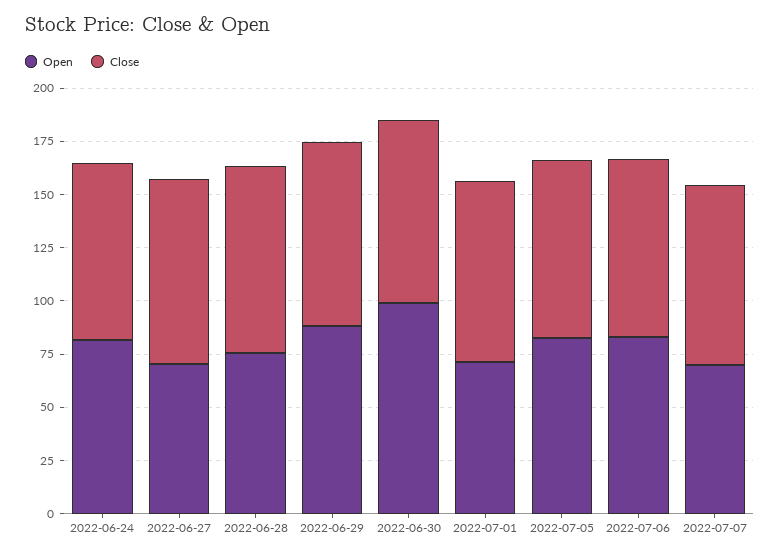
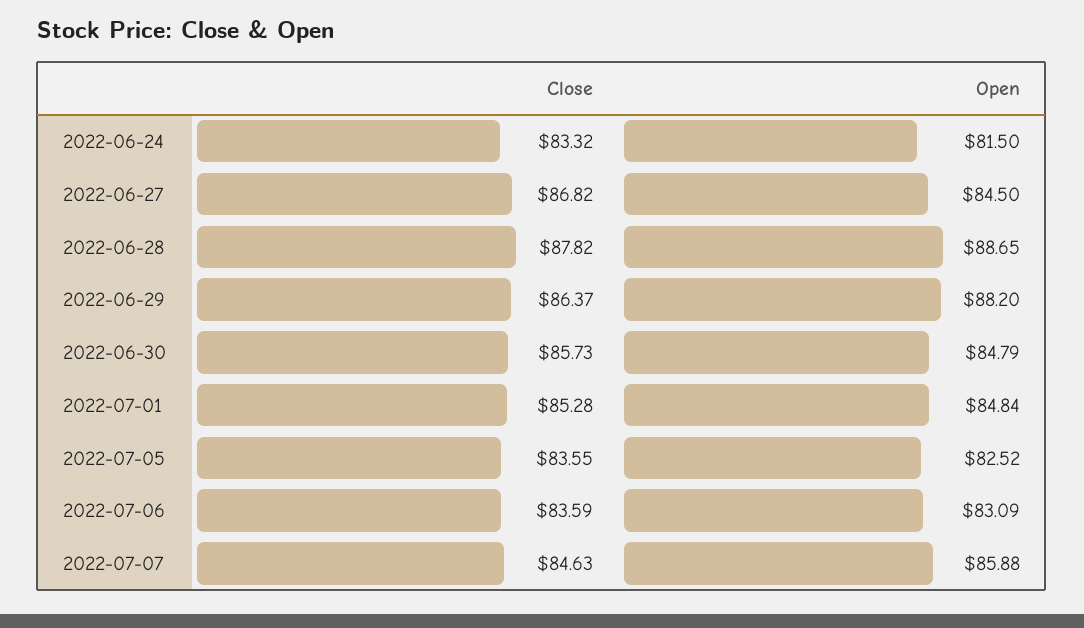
Open, 2022-06-27: 70 -> 84.5
Open, 2022-06-28: 75 -> 88.65
Open, 2022-06-30: 100 -> 84.79
Open, 2022-07-01: 70 -> 84.84
Open, 2022-07-07: 70 -> 85.88

